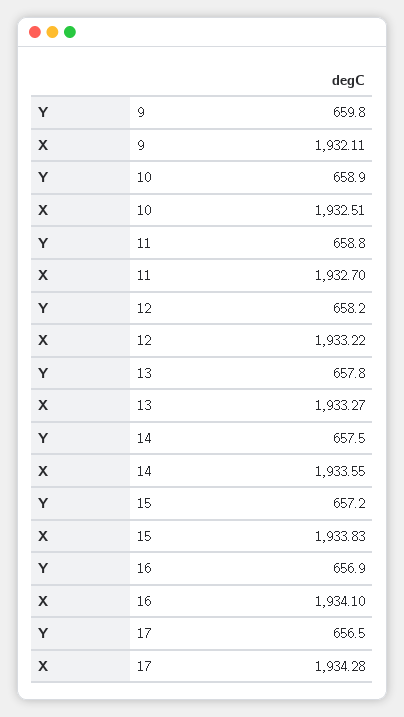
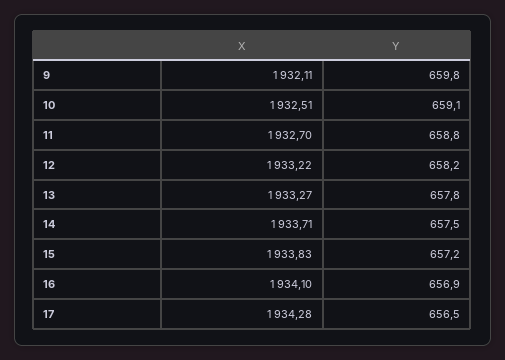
Y, 10: 658.9 -> 659.1
X, 14: 1933.55 -> 1933.71

